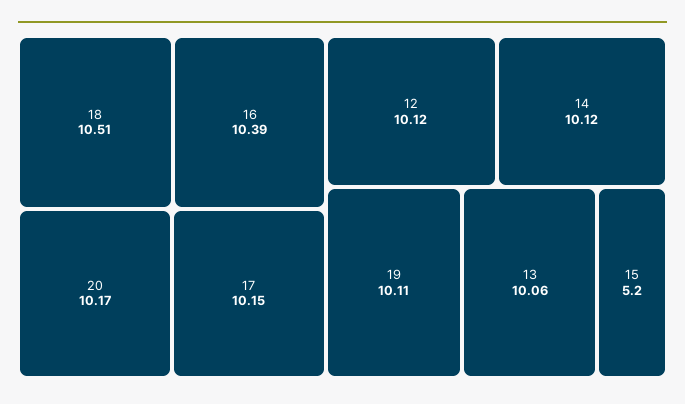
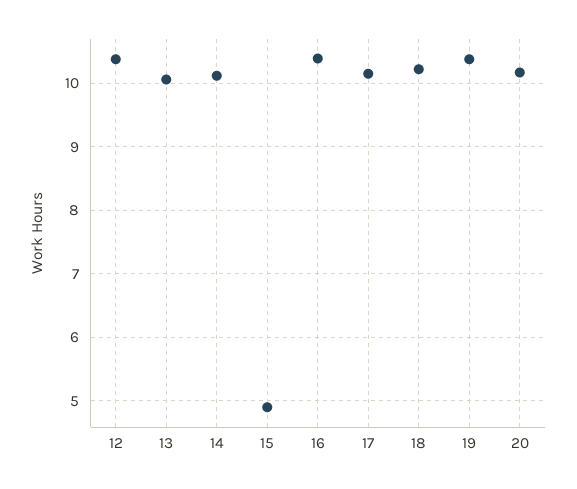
18: 10.51 -> 10.2
12: 10.12 -> 10.4
19: 10.11 -> 10.4
15: 5.2 -> 4.9

